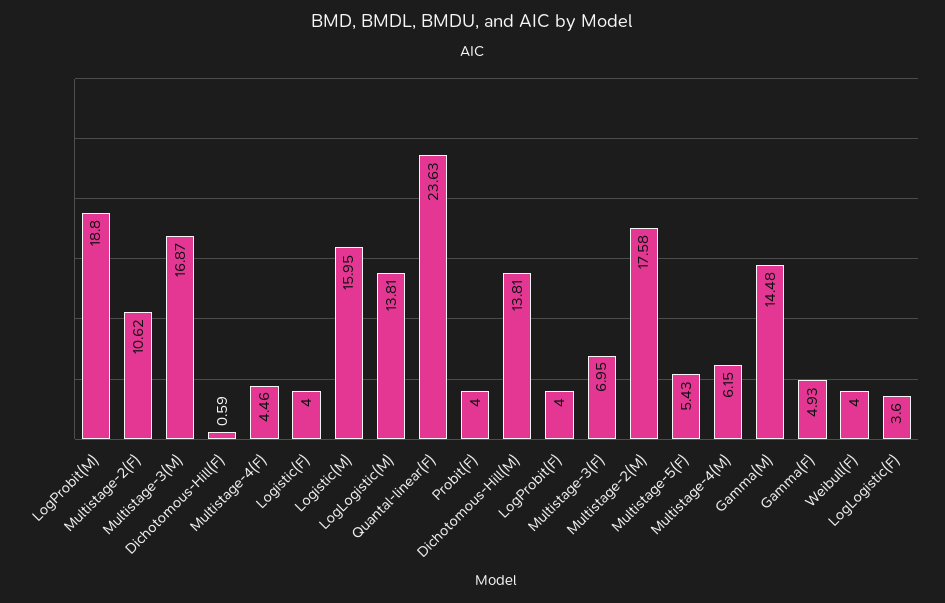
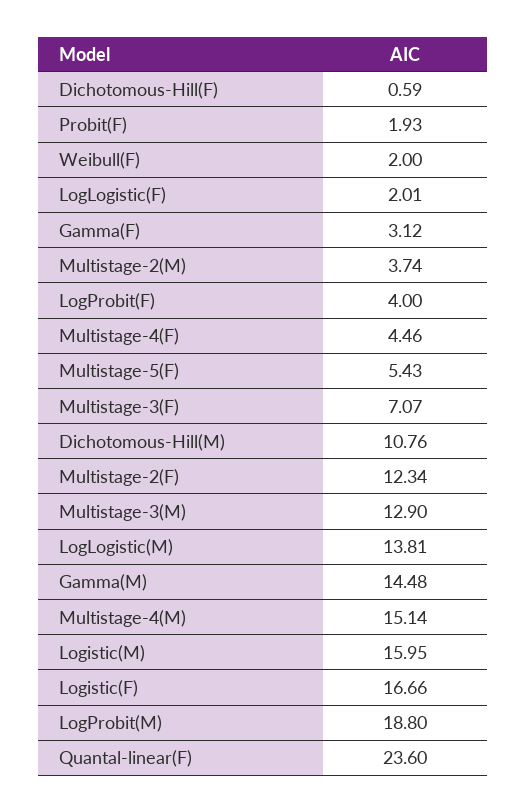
Multistage-2(F): 10.62 -> 12.34
Multistage-3(M): 16.87 -> 12.9
Logistic(F): 4 -> 16.66
Quantal-linear(F): 23.63 -> 23.6
Probit(F): 4 -> 1.93
Dichotomous-Hill(M): 13.81 -> 10.76
Multistage-3(F): 6.95 -> 7.07
Multistage-2(M): 17.58 -> 3.74
Multistage-4(M): 6.15 -> 15.14
Gamma(F): 4.93 -> 3.12
Weibull(F): 4 -> 2
LogLogistic(F): 3.6 -> 2.01

